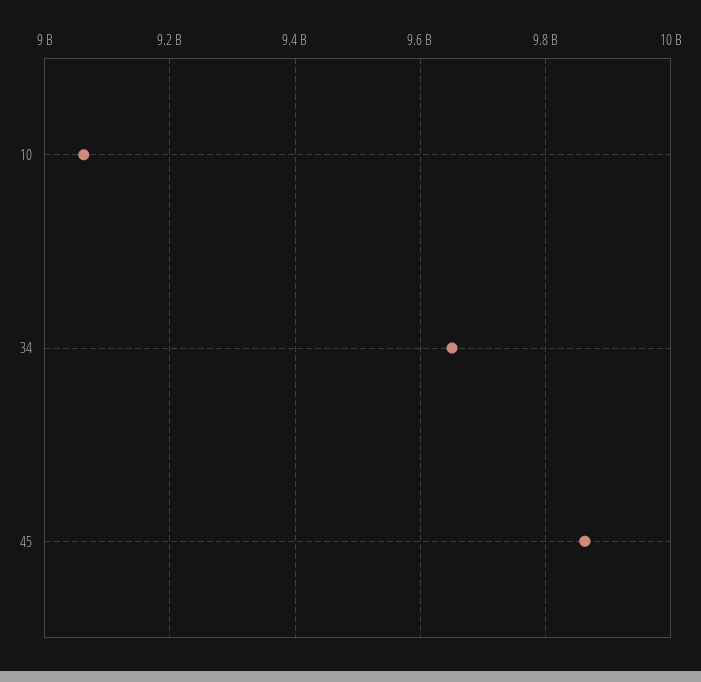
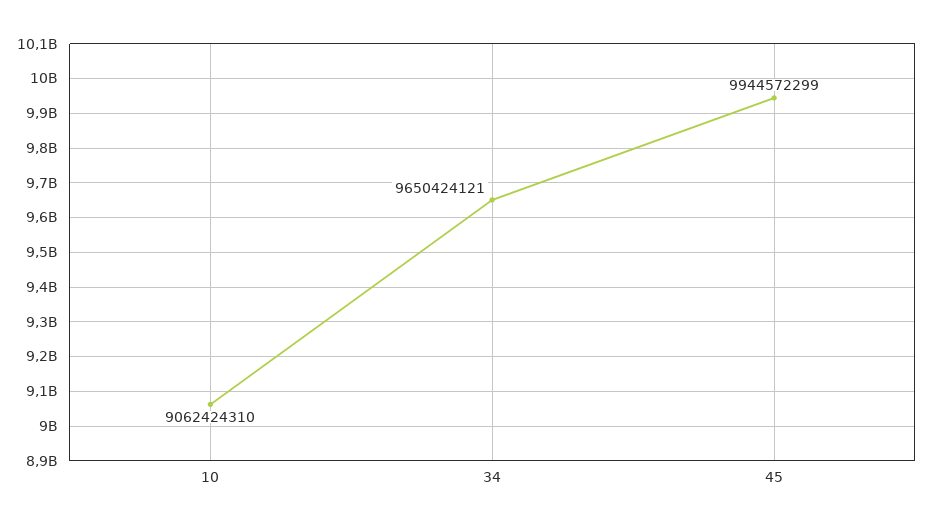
45: 9860000000 -> 9944572299

